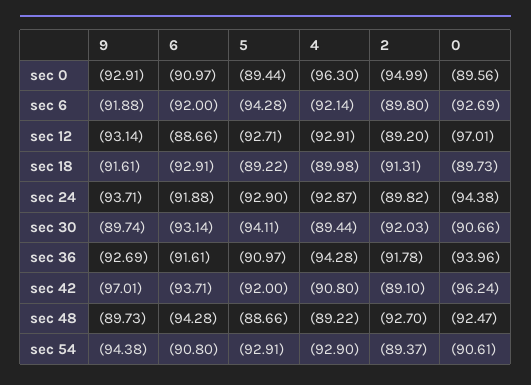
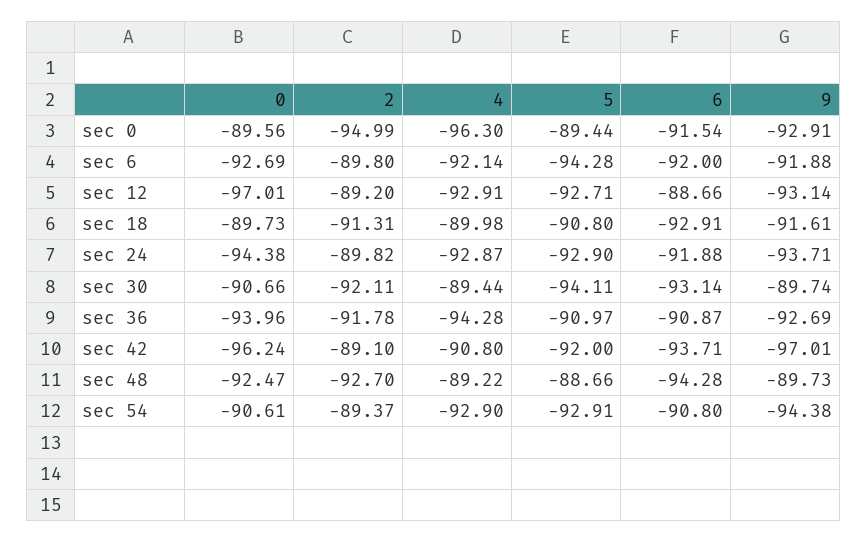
6, sec 0: -90.97 -> -91.54
5, sec 18: -89.22 -> -90.8
2, sec 30: -92.03 -> -92.11
6, sec 36: -91.61 -> -90.87

